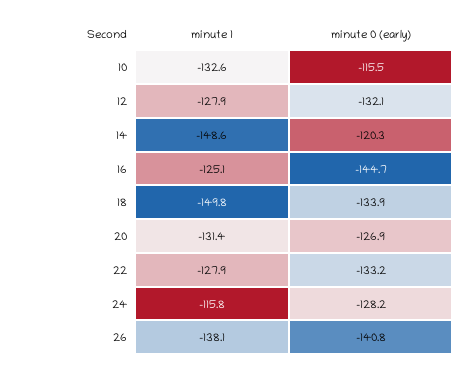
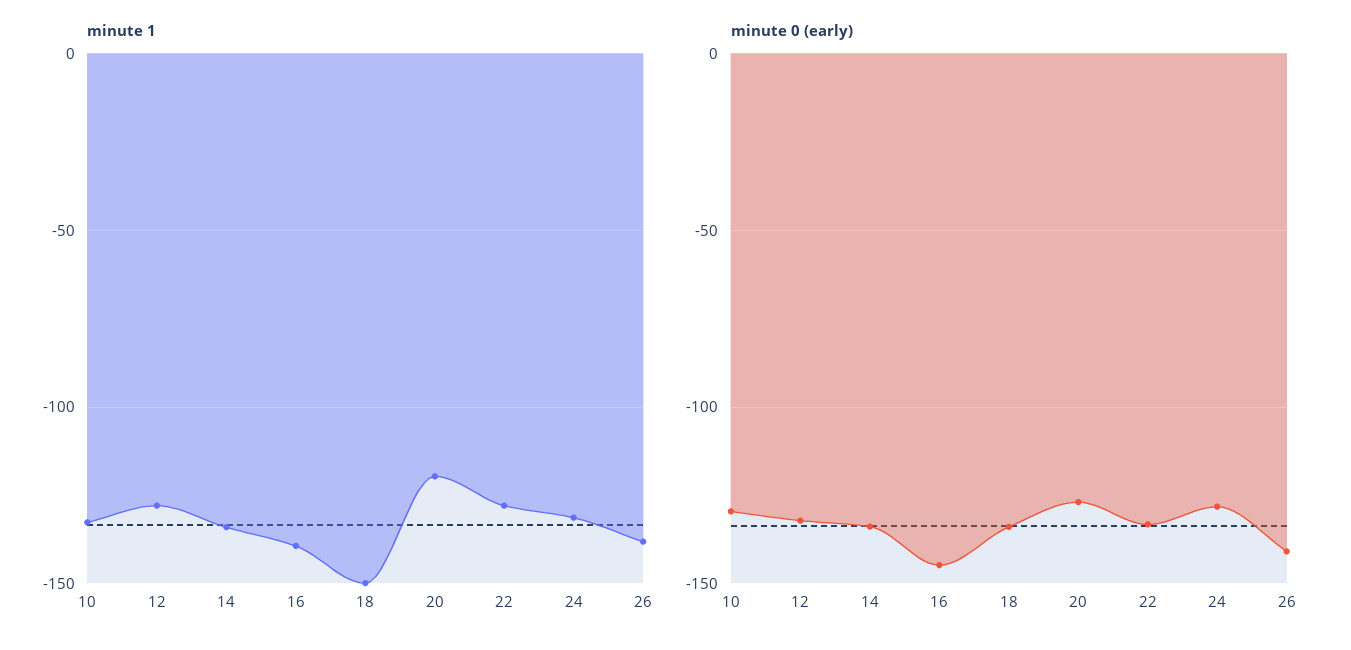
minute 0 (early), 10: -115.5 -> -130
minute 1, 14: -148.6 -> -135
minute 0 (early), 14: -120.3 -> -135
minute 1, 16: -125.1 -> -140
minute 1, 20: -131.4 -> -120
minute 1, 24: -115.8 -> -130

